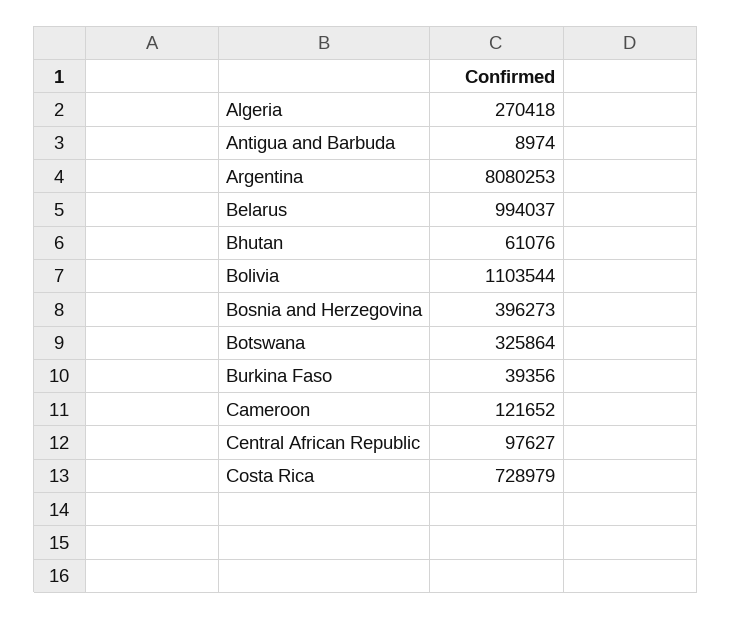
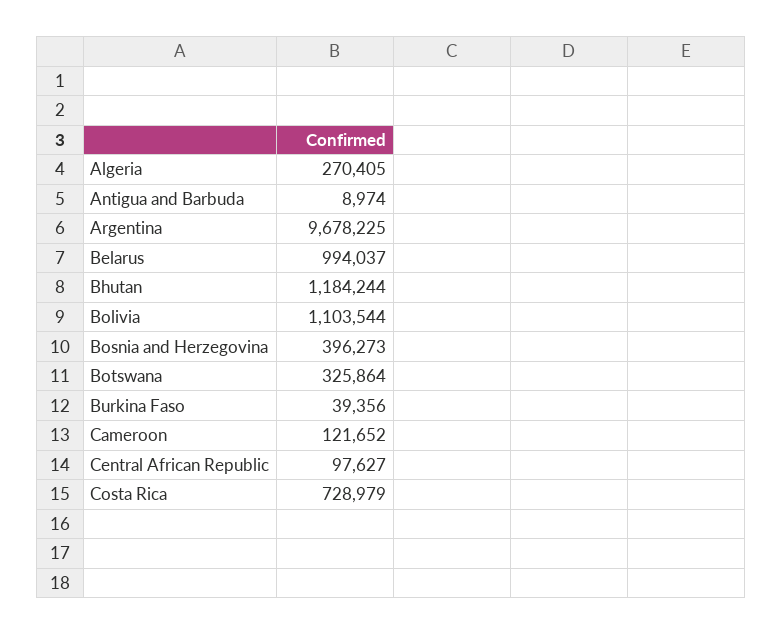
Algeria: 270418 -> 270405
Argentina: 8080253 -> 9678225
Bhutan: 61076 -> 1184244

